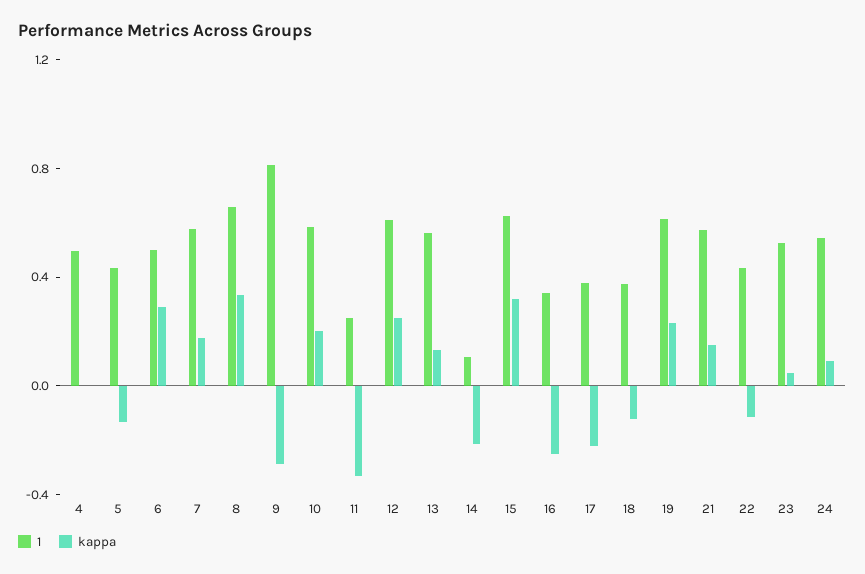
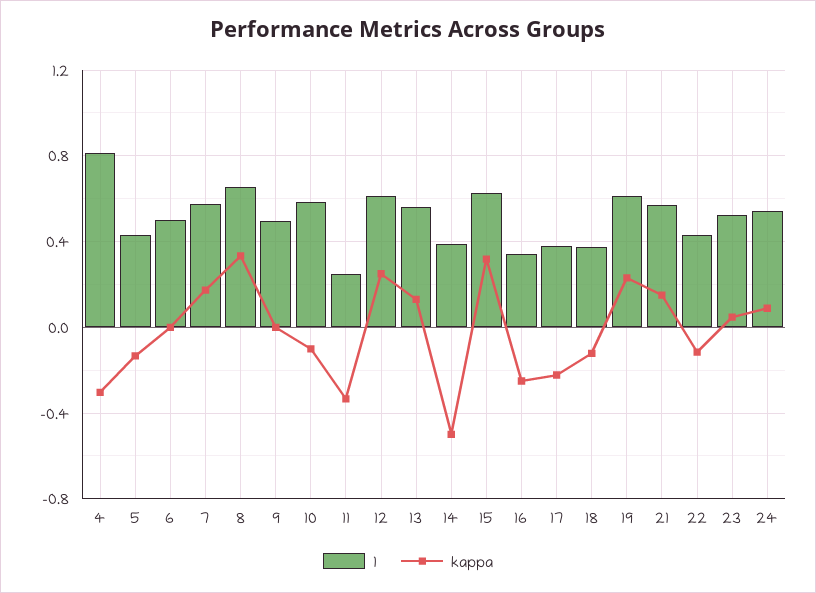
1, 4: 0.5 -> 0.8
kappa, 4: 0 -> -0.3
kappa, 6: 0.3 -> 0
1, 9: 0.8 -> 0.5
kappa, 9: -0.3 -> 0
kappa, 10: 0.2 -> -0.1
1, 14: 0.1 -> 0.4
kappa, 14: -0.2 -> -0.5

